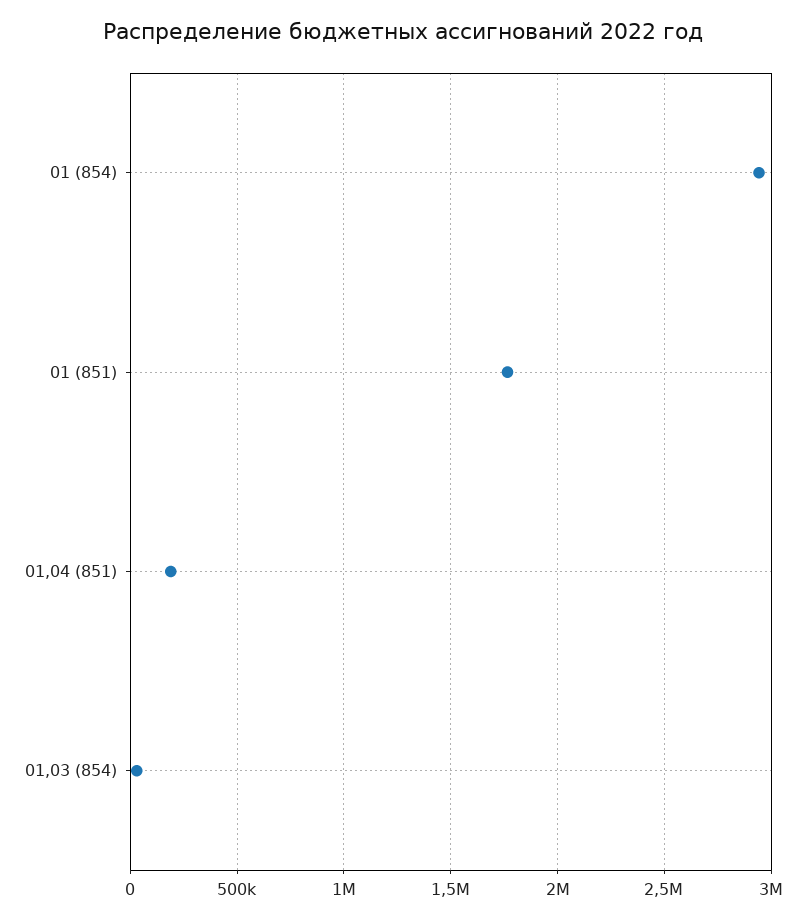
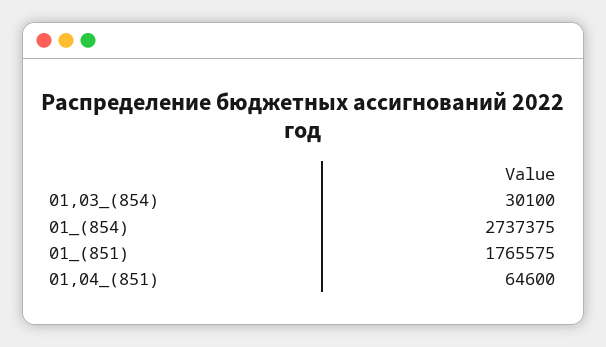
01 (854): 2950000 -> 2737375
01,04 (851): 200000 -> 64600

